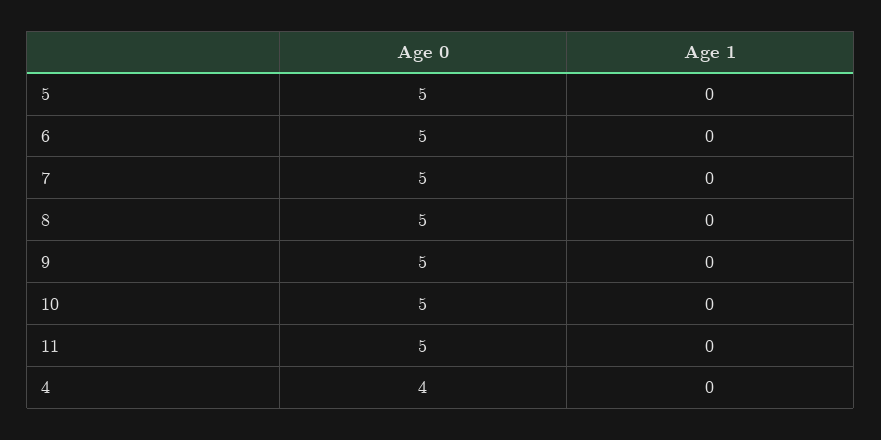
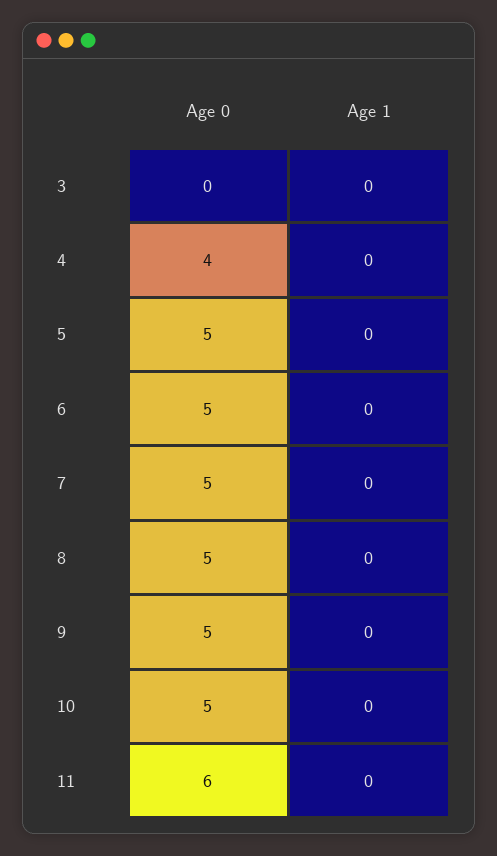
Age 0, 11: 5 -> 6
Age 0, 3: none -> 0
Age 1, 3: none -> 0

